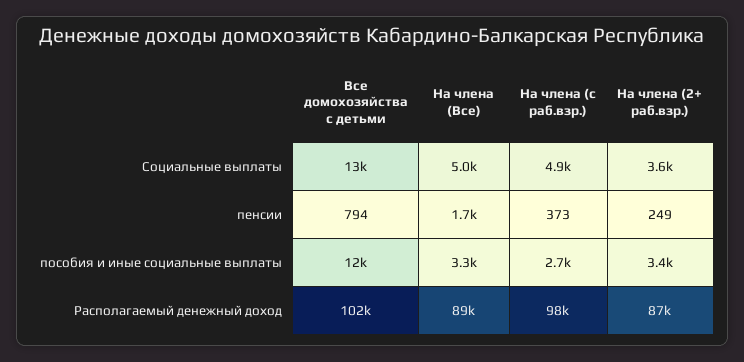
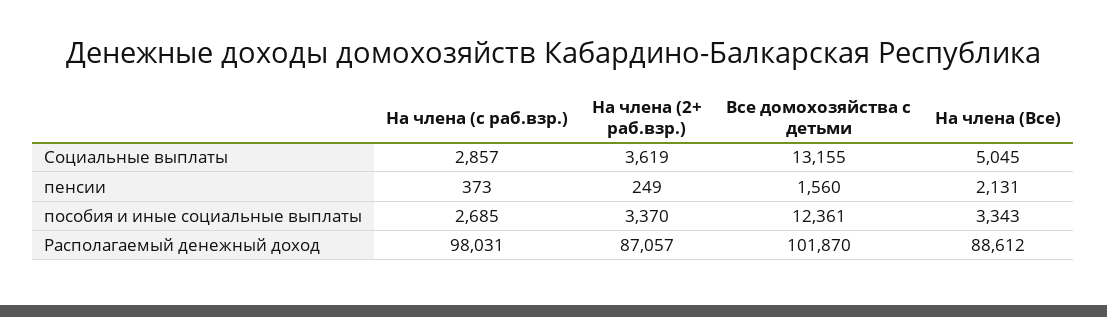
На члена (с раб.взр.), Социальные выплаты: 4900 -> 2857
Все домохозяйства с детьми, пенсии: 794 -> 1560
На члена (Все), пенсии: 1700 -> 2131

